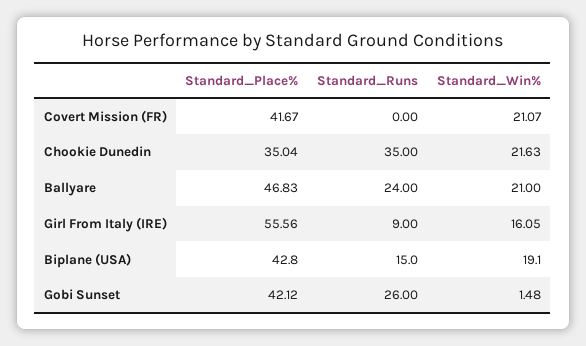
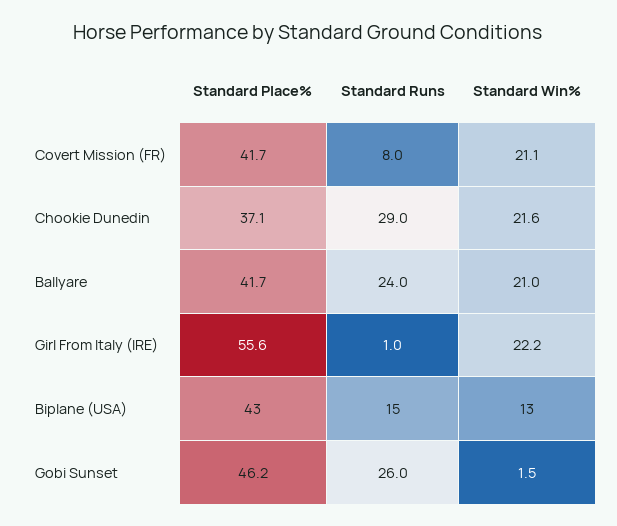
Standard_Runs, Covert Mission (FR): 0 -> 8
Standard_Place%, Chookie Dunedin: 35.04 -> 37.1
Standard_Runs, Chookie Dunedin: 35 -> 29
Standard_Place%, Ballyare: 46.83 -> 41.7
Standard_Runs, Girl From Italy (IRE): 9 -> 1
Standard_Win%, Girl From Italy (IRE): 16.05 -> 22.2
Standard_Win%, Biplane (USA): 19.1 -> 13
Standard_Place%, Gobi Sunset: 42.12 -> 46.2

